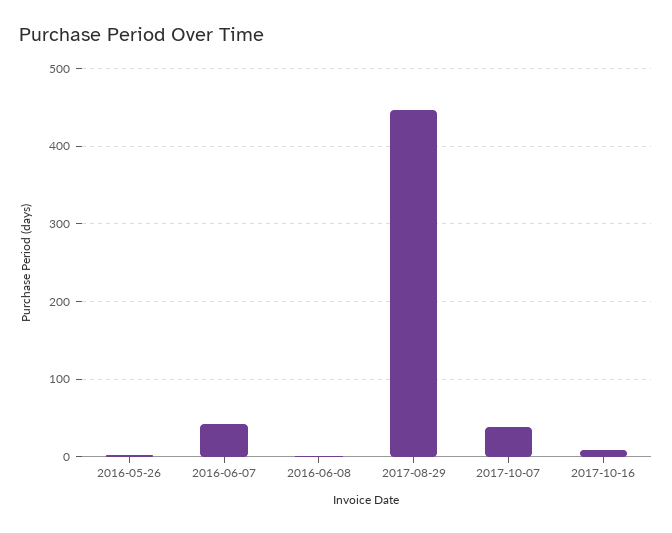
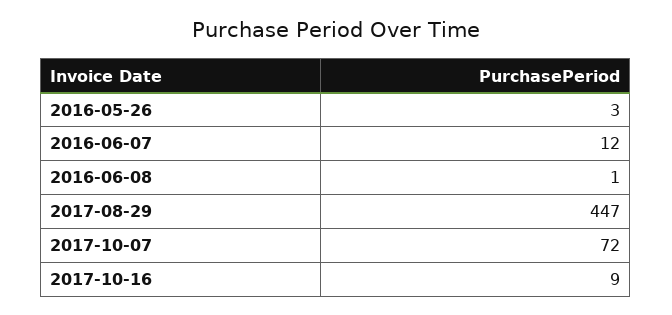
2016-06-07: 40 -> 12
2017-10-07: 40 -> 72

